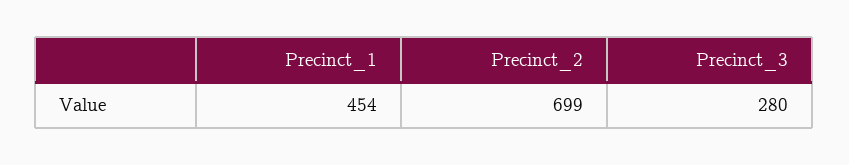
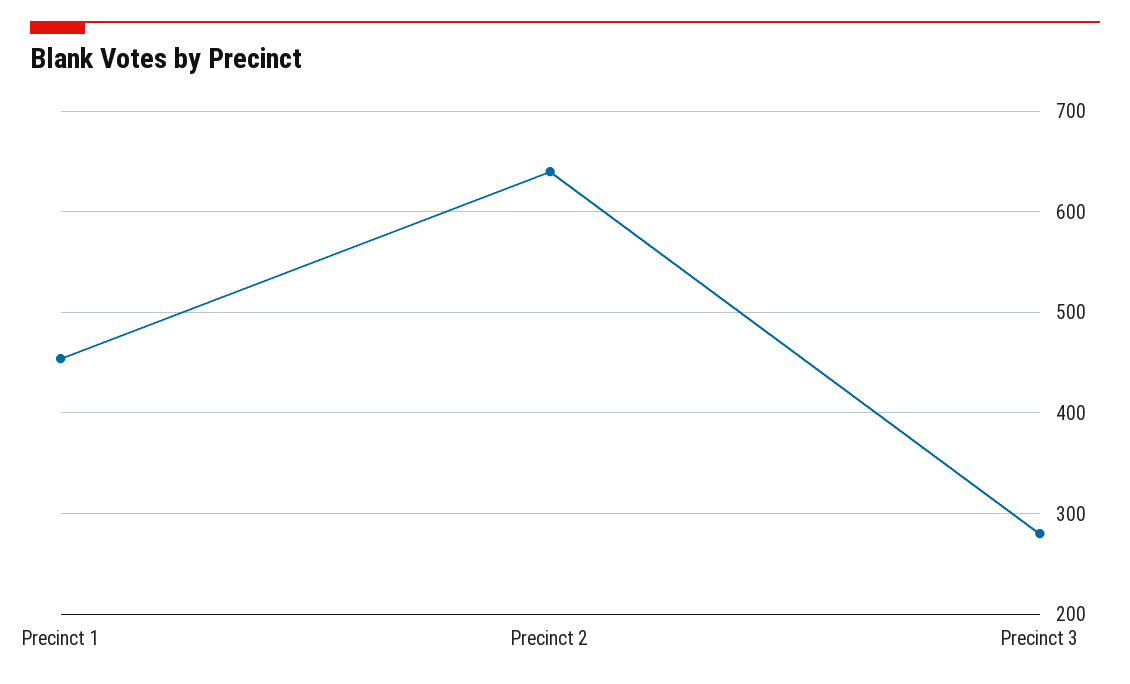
Precinct_2: 699 -> 640

